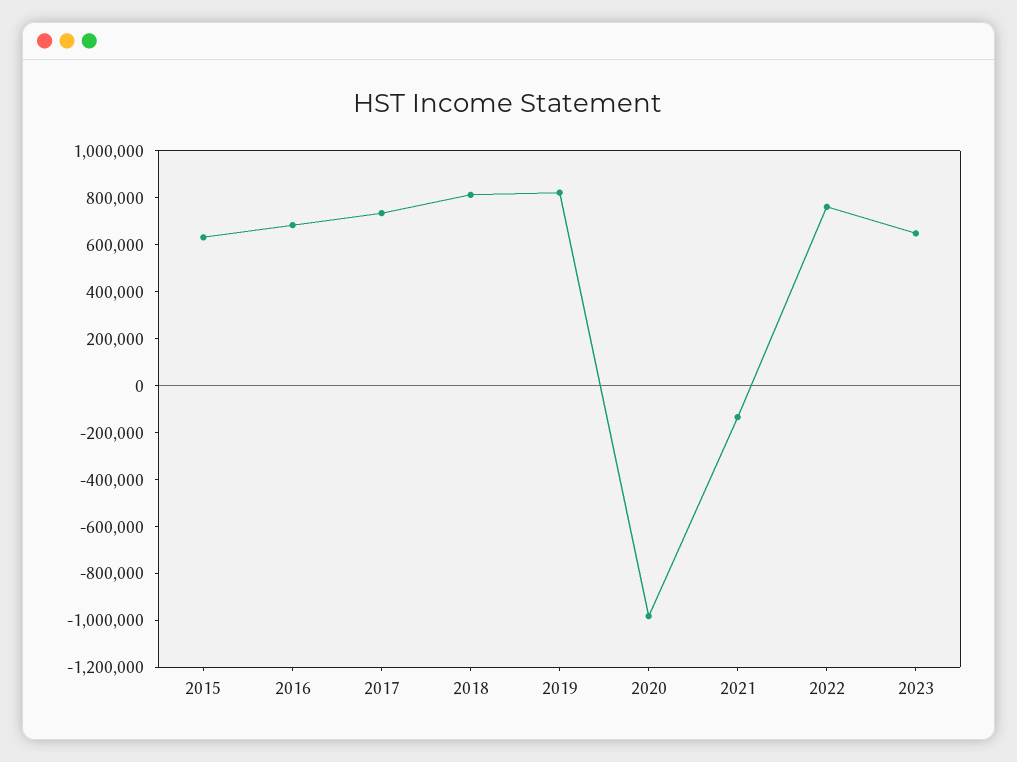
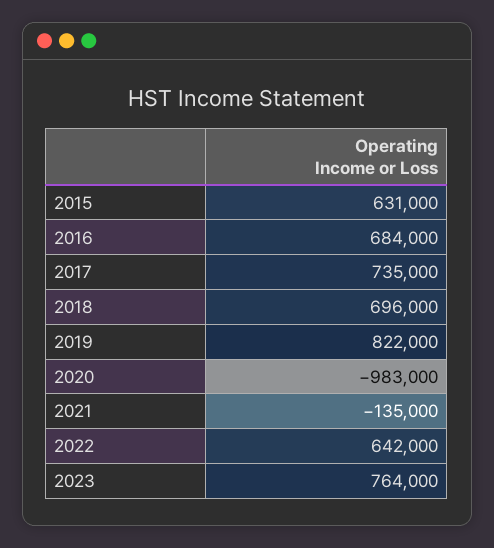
2018: 800000 -> 696000
2022: 750000 -> 642000
2023: 650000 -> 764000

